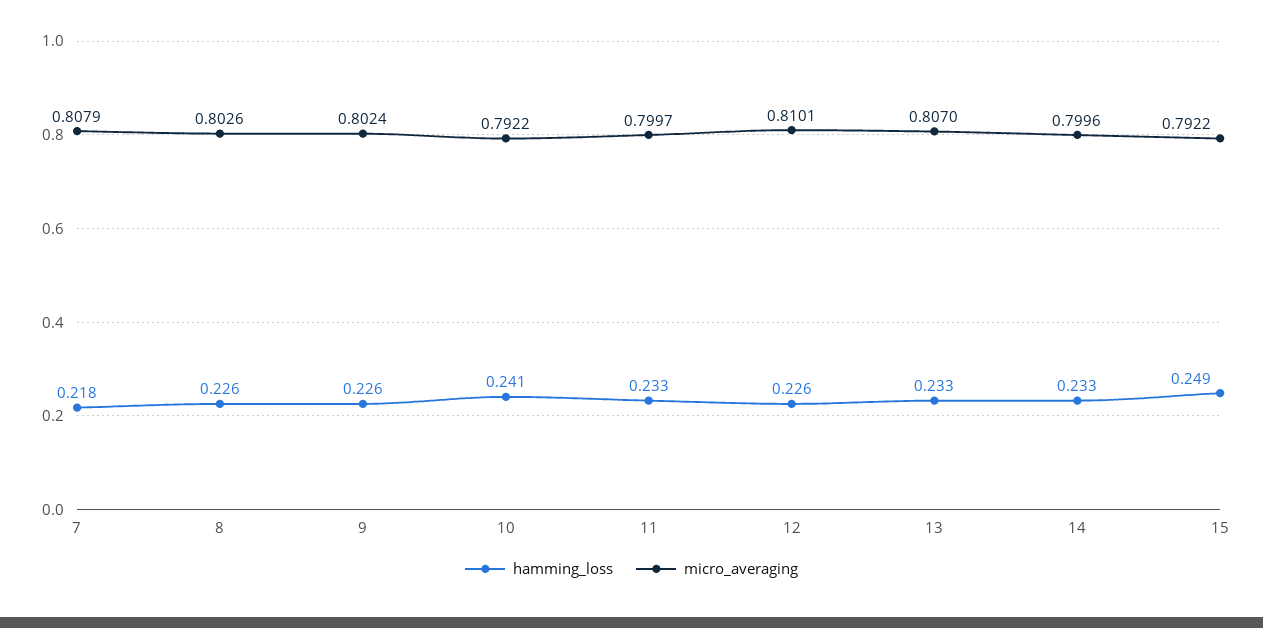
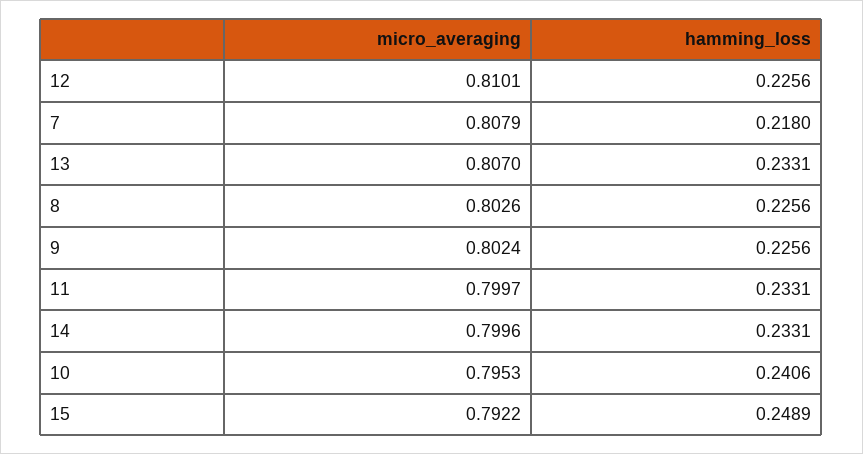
micro_averaging, 10: 0.7922 -> 0.7953

